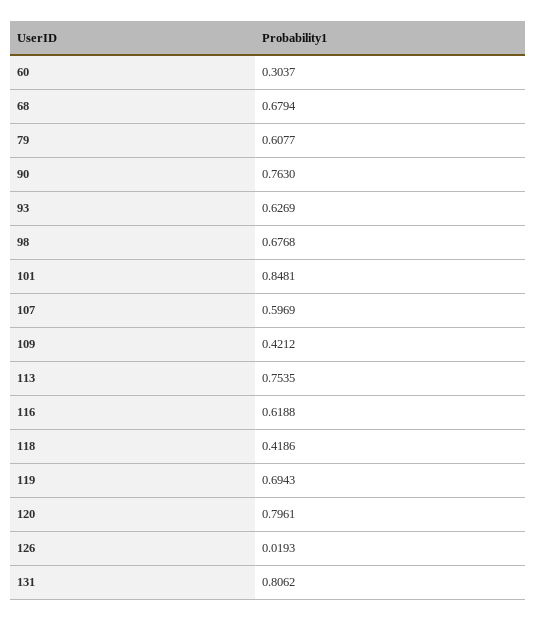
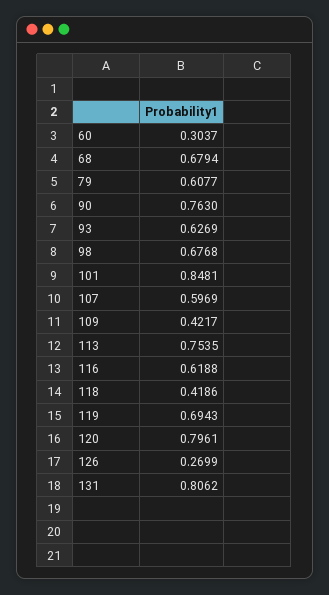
109: 0.4212 -> 0.4217
126: 0.0193 -> 0.2699

